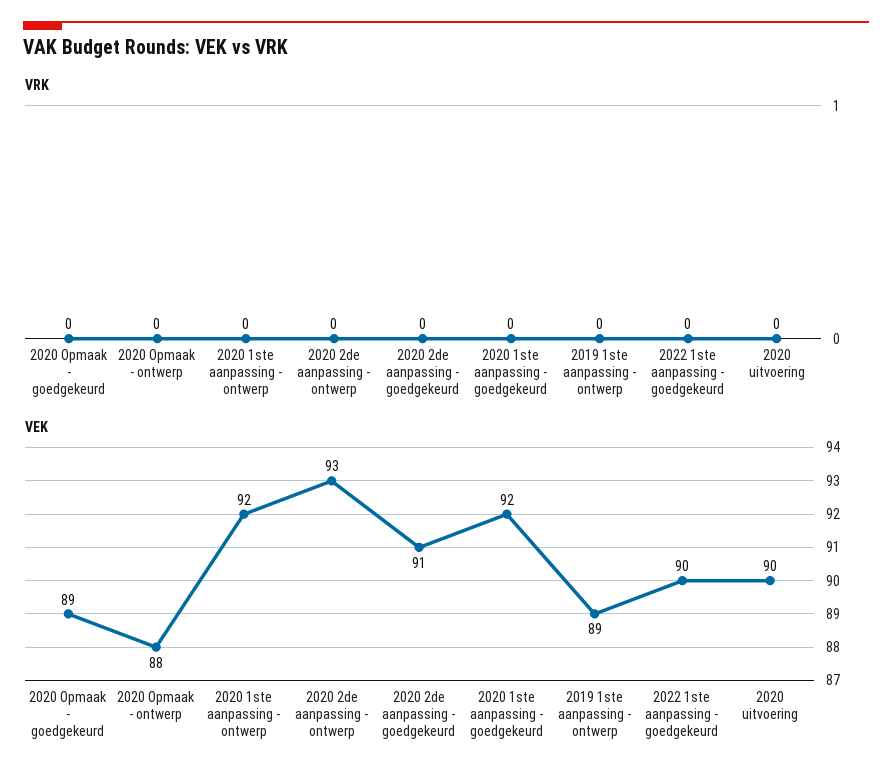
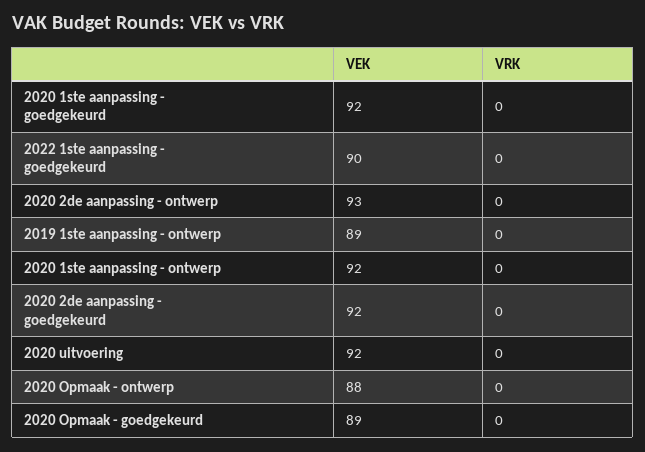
VEK, 2020 2de aanpassing - goedgekeurd: 91 -> 92
VEK, 2020 uitvoering: 90 -> 92

